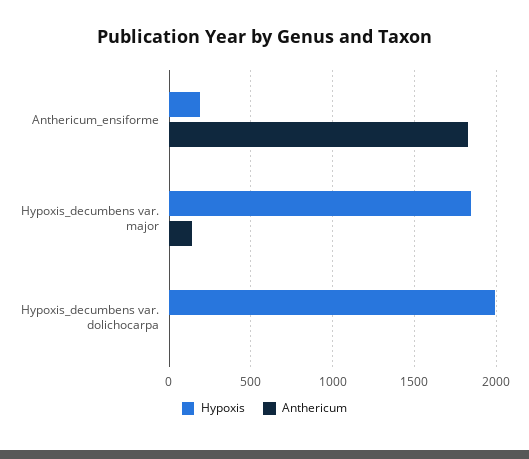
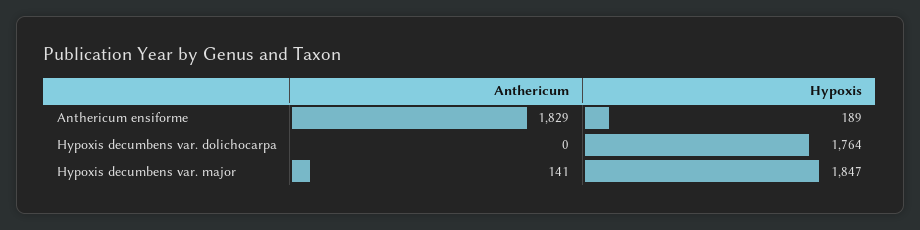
Hypoxis, Hypoxis_decumbens var. dolichocarpa: 2000 -> 1764

